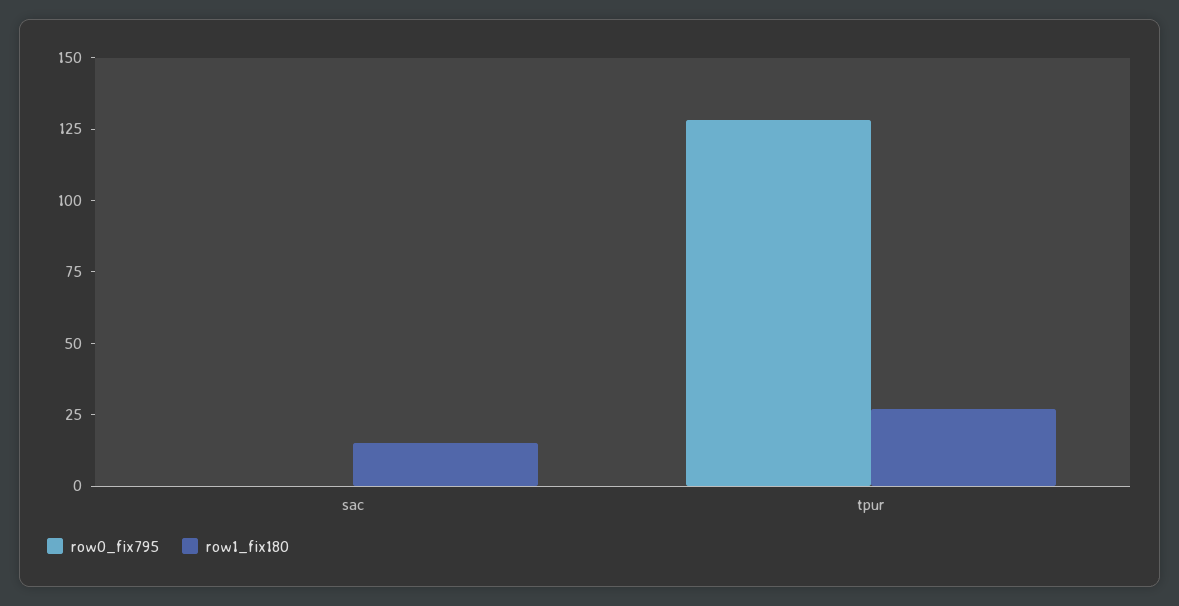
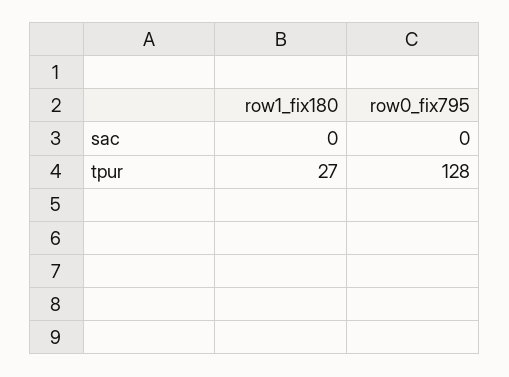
row1_fix180, sac: 15 -> 0

